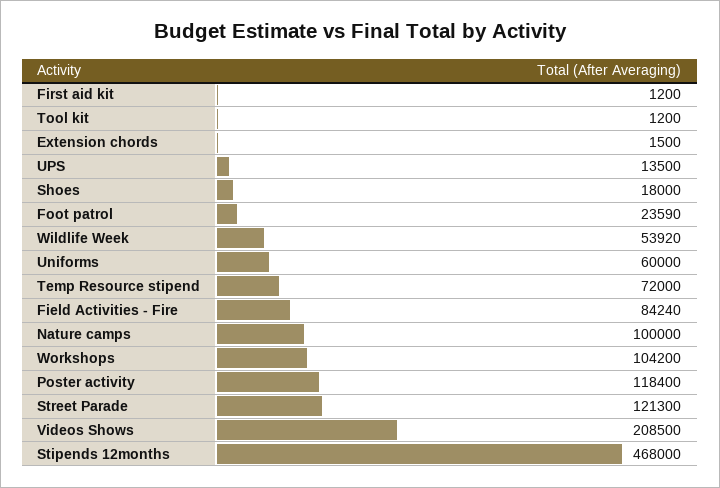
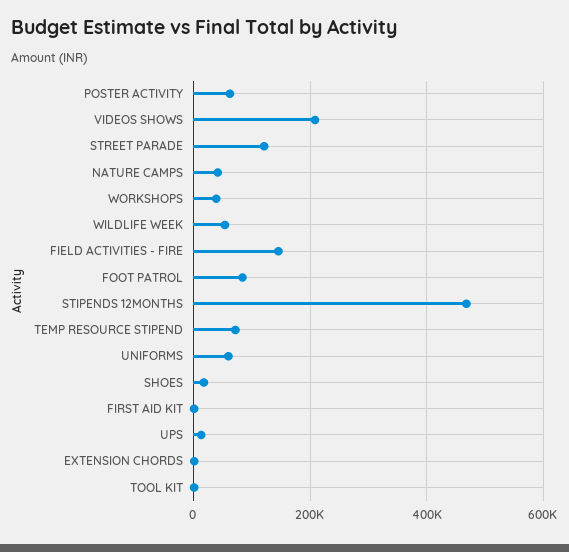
Foot patrol: 23590 -> 80000
Field Activities - Fire: 84240 -> 140000
Nature camps: 100000 -> 40000
Workshops: 104200 -> 40000
Poster activity: 118400 -> 60000

